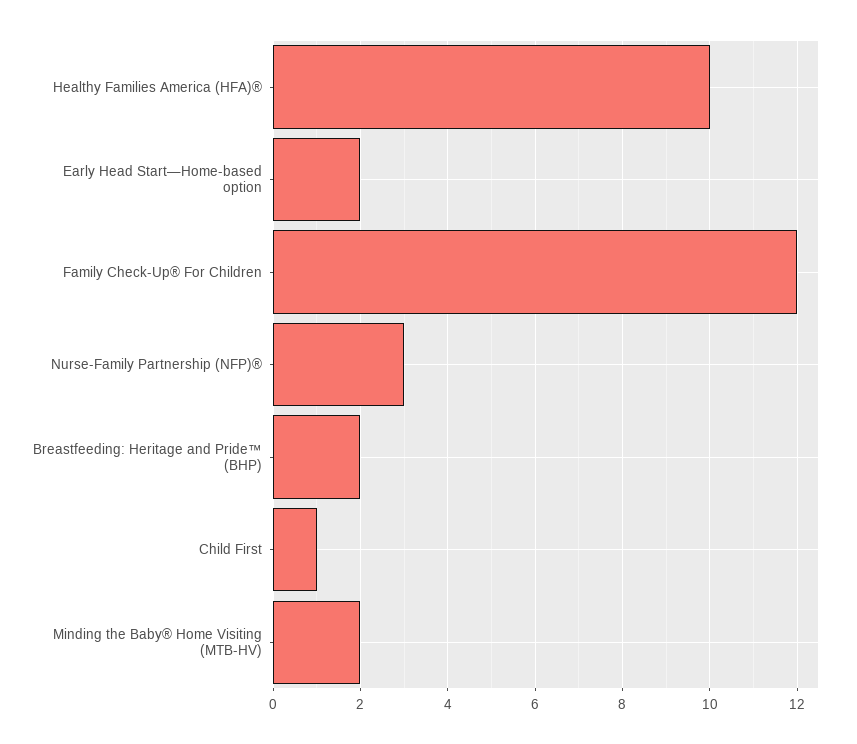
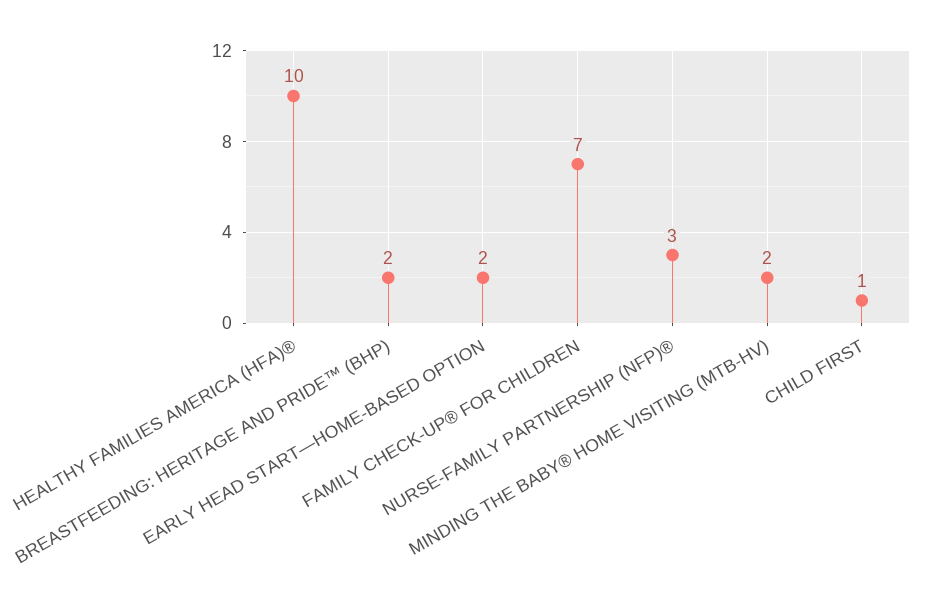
Family Check-Up® For Children: 12 -> 7

